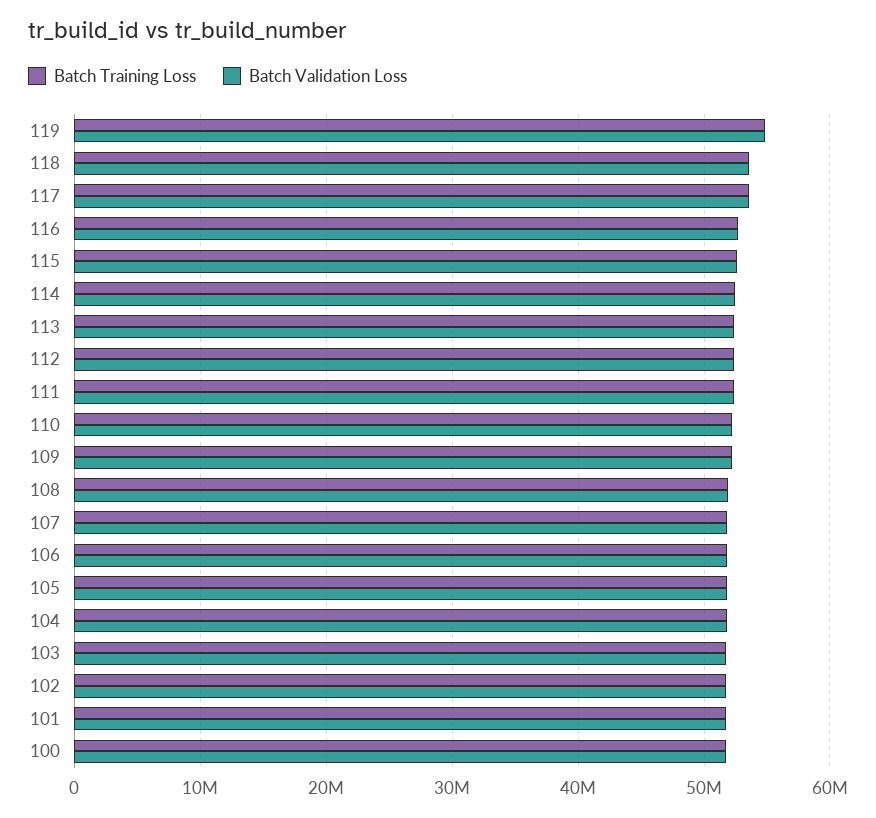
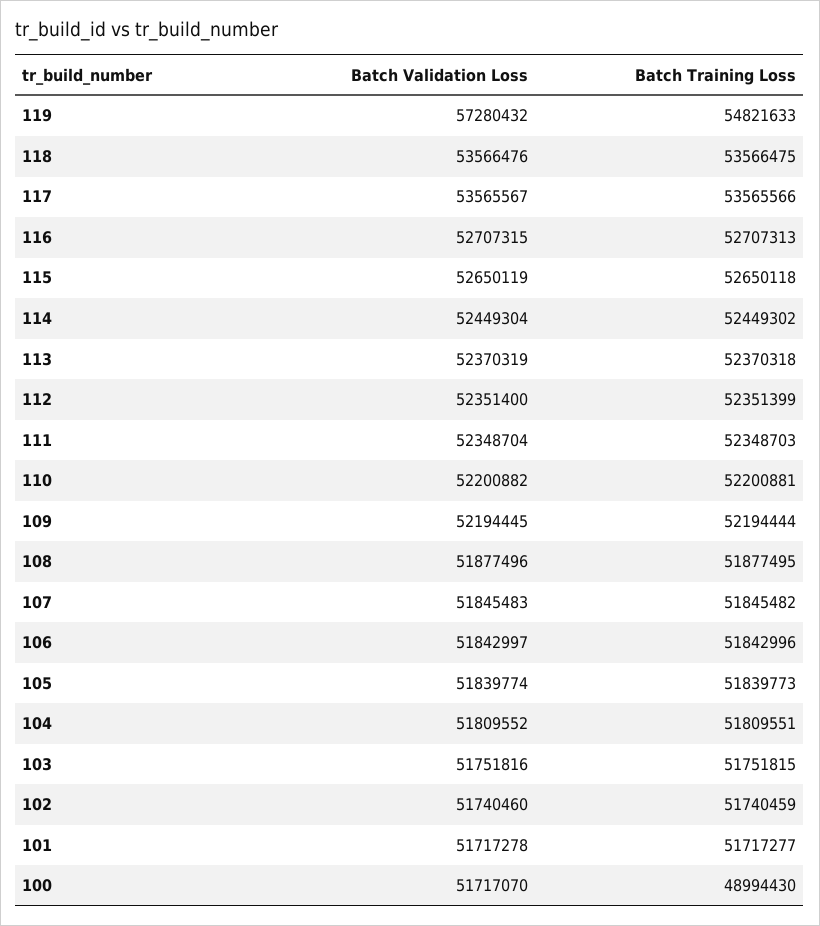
Batch Validation Loss, 119: 55000000 -> 57280432
Batch Training Loss, 100: 52000000 -> 48994430

